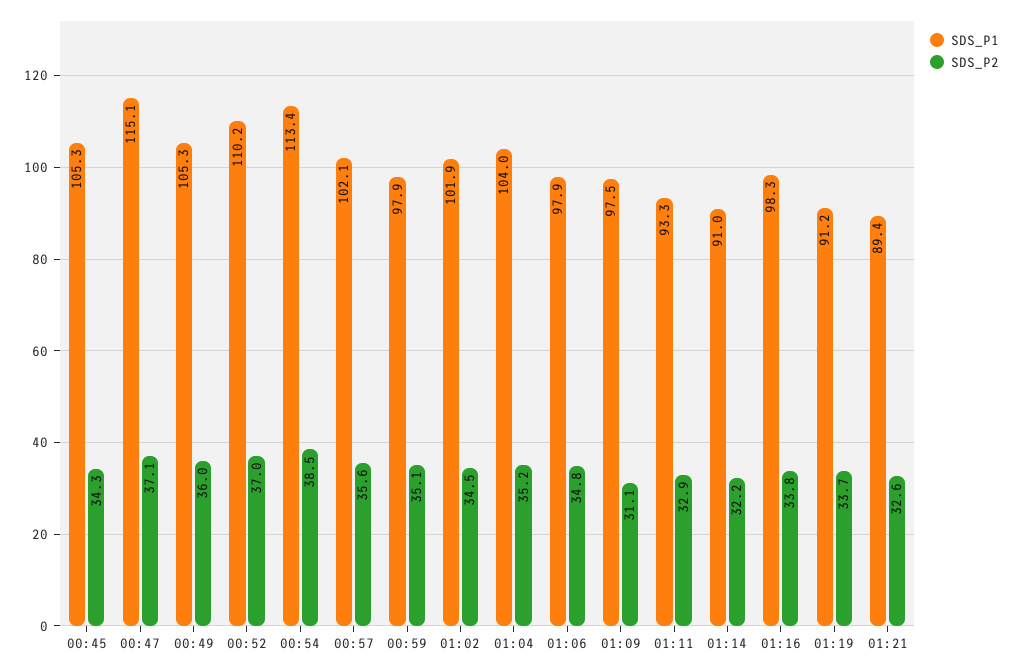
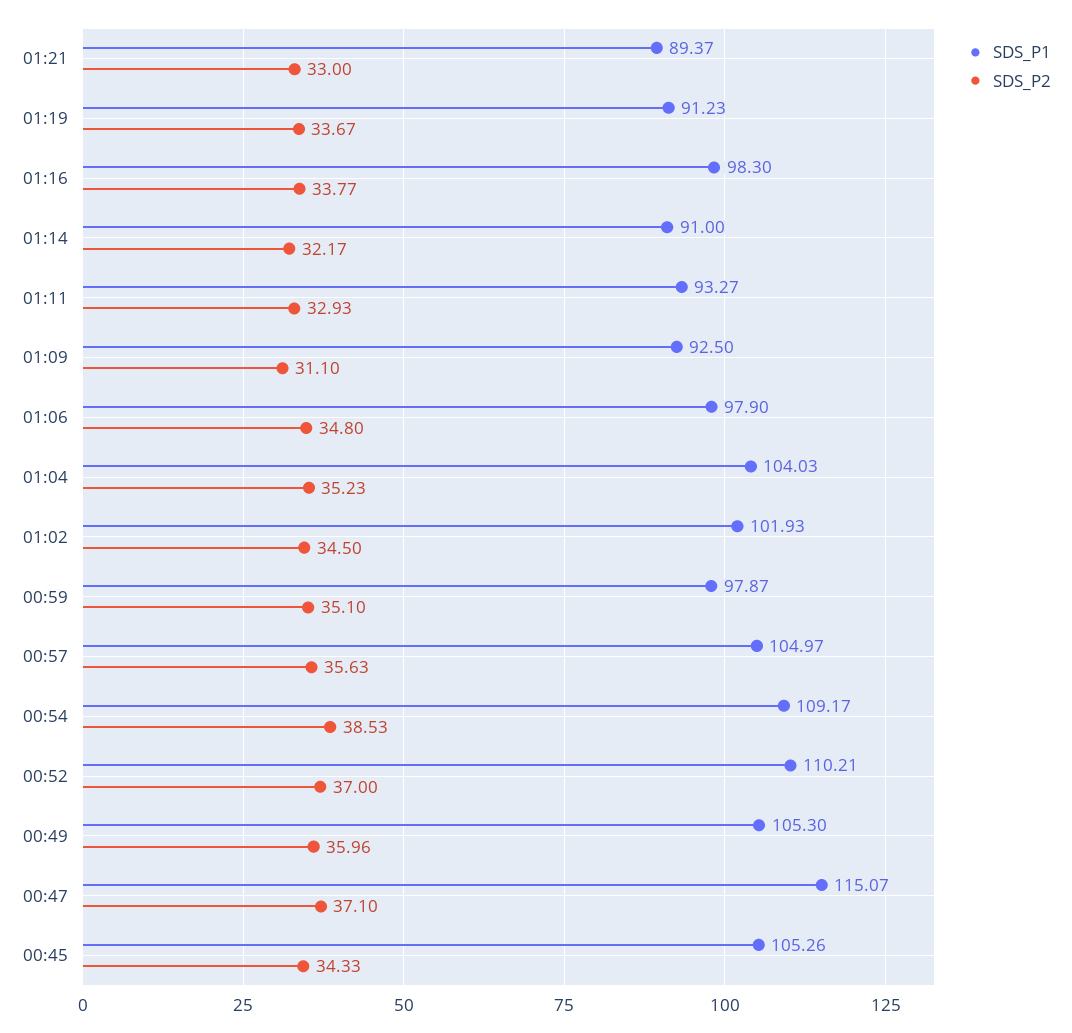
SDS_P1, 00:54: 113.4 -> 109.17
SDS_P1, 00:57: 102.1 -> 104.97
SDS_P1, 01:09: 97.5 -> 92.5
SDS_P2, 01:21: 32.6 -> 33

